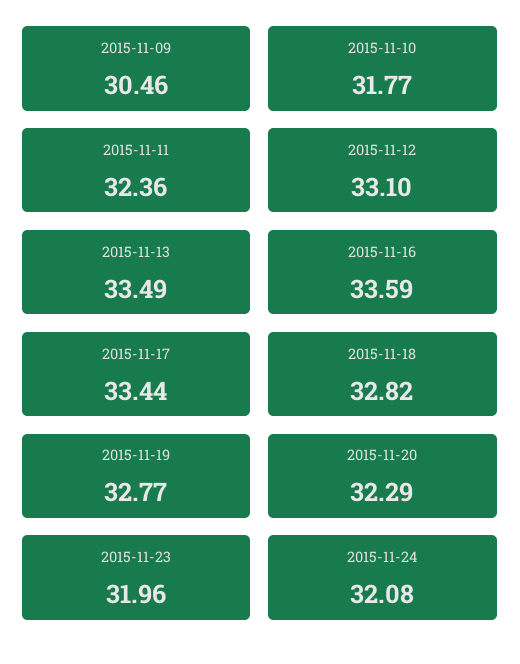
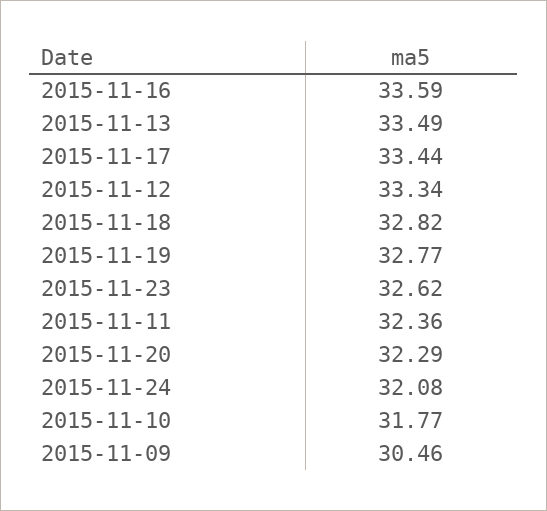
2015-11-12: 33.1 -> 33.34
2015-11-23: 31.96 -> 32.62

